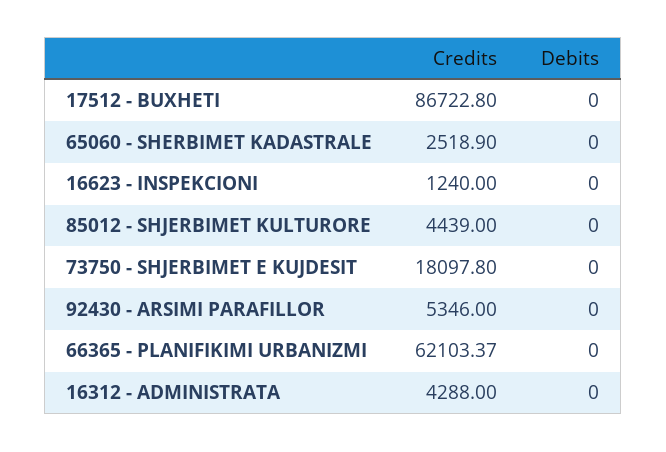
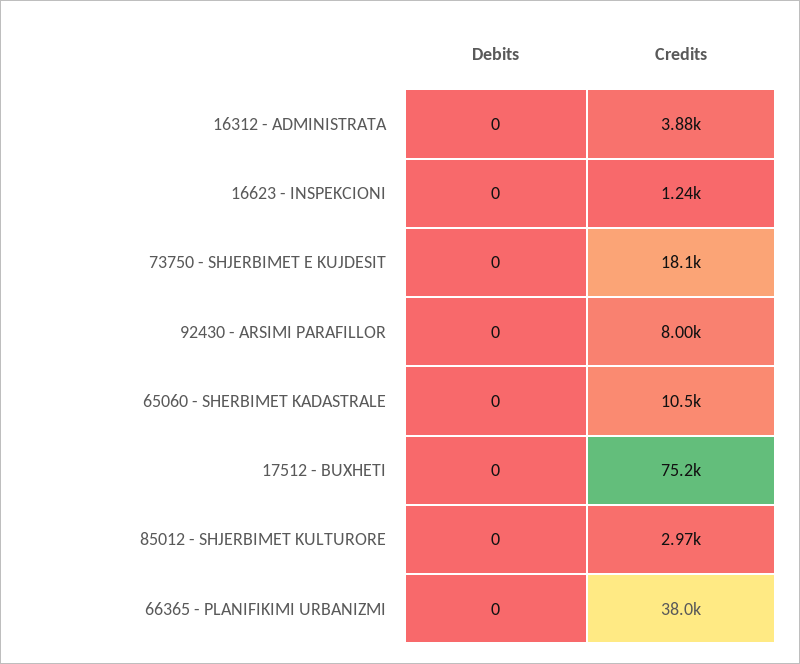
Credits, 17512 - BUXHETI: 86722.8 -> 75200
Credits, 65060 - SHERBIMET KADASTRALE: 2518.9 -> 10500
Credits, 85012 - SHJERBIMET KULTURORE: 4439 -> 2970
Credits, 92430 - ARSIMI PARAFILLOR: 5346 -> 8000
Credits, 66365 - PLANIFIKIMI URBANIZMI: 62103.37 -> 38000
Credits, 16312 - ADMINISTRATA: 4288 -> 3880

